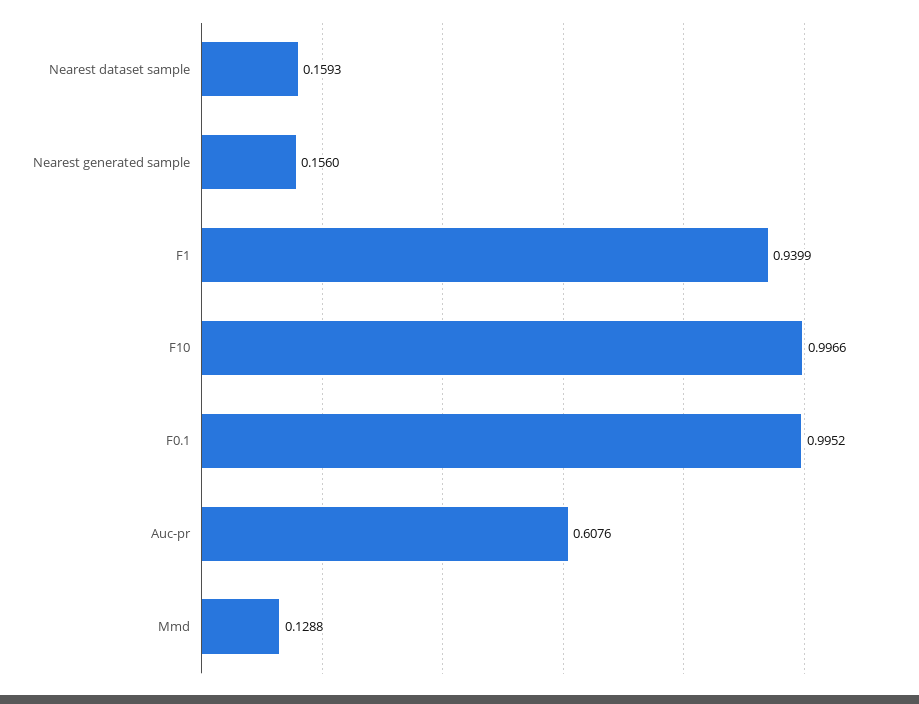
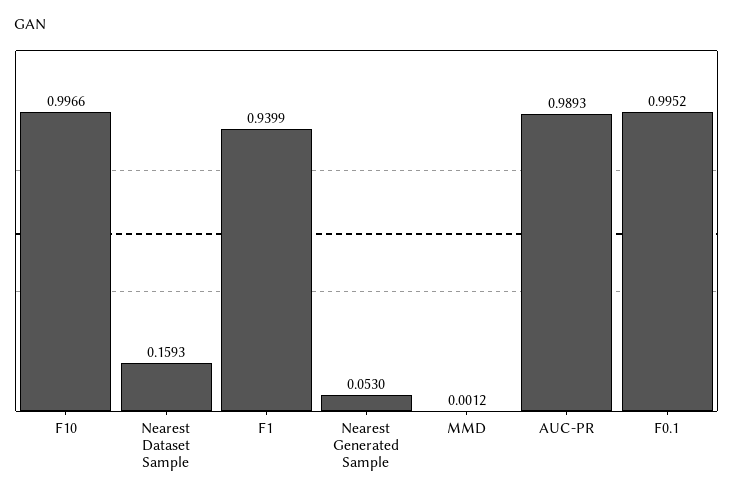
Nearest generated sample: 0.156 -> 0.053
Auc-pr: 0.6076 -> 0.9893
Mmd: 0.1288 -> 0.0012

